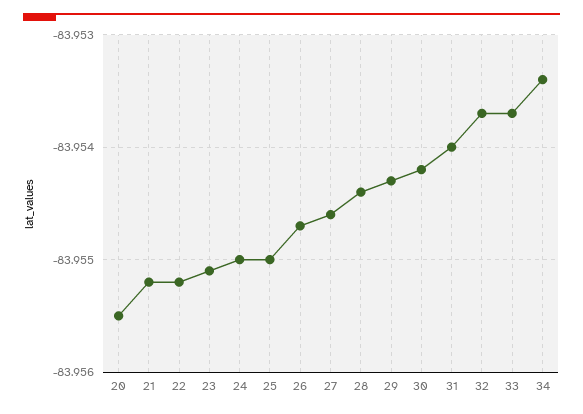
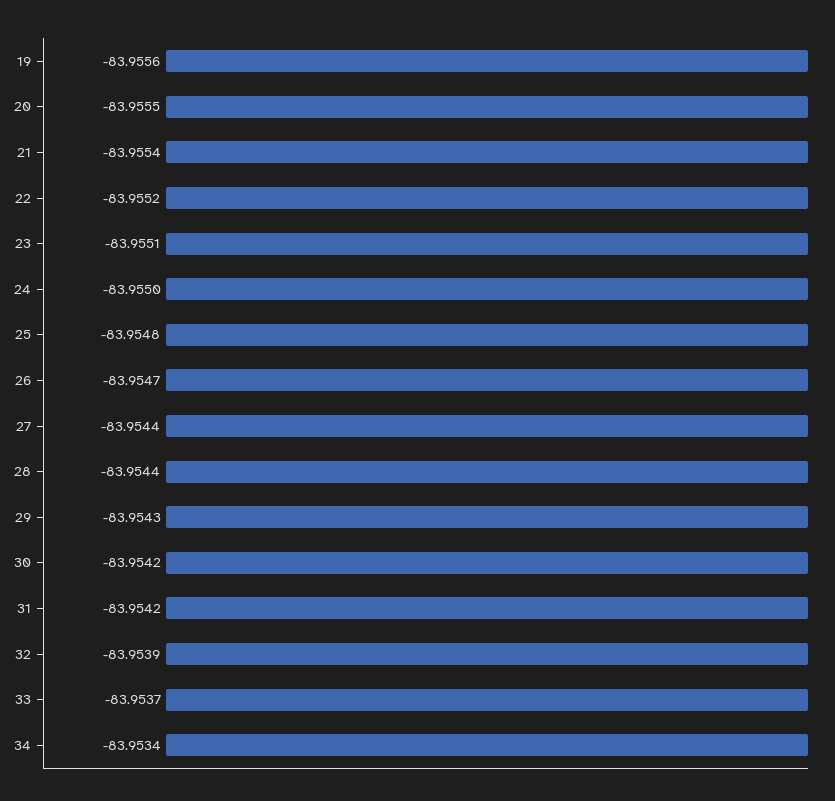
21: -83.9552 -> -83.9554
25: -83.955 -> -83.9548
27: -83.9546 -> -83.9544
31: -83.954 -> -83.9542
32: -83.9537 -> -83.9539
19: none -> -83.9556

